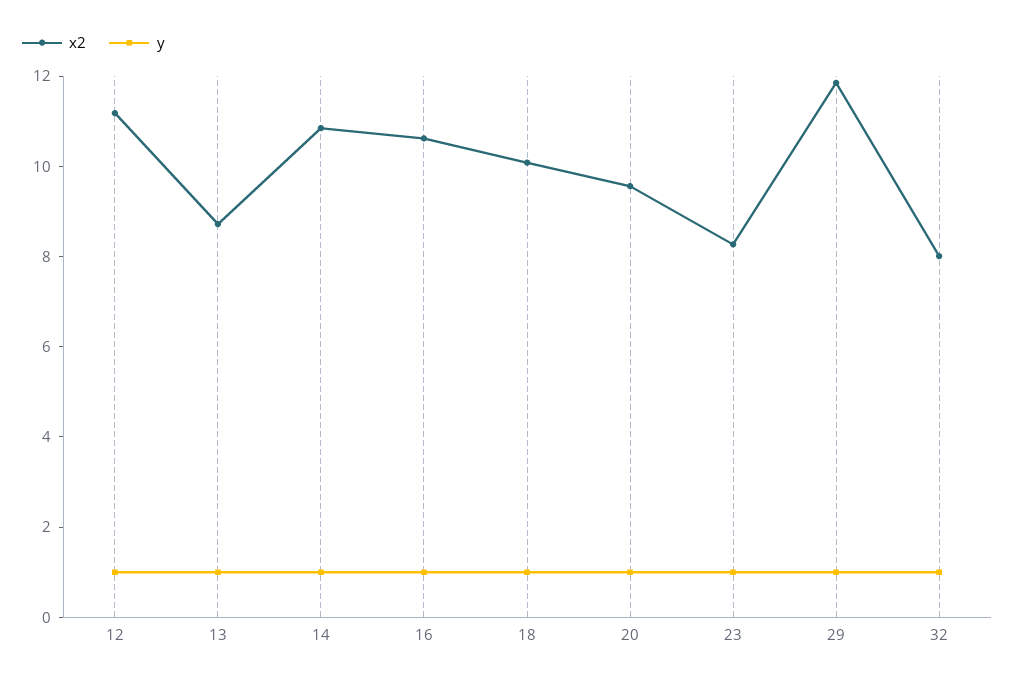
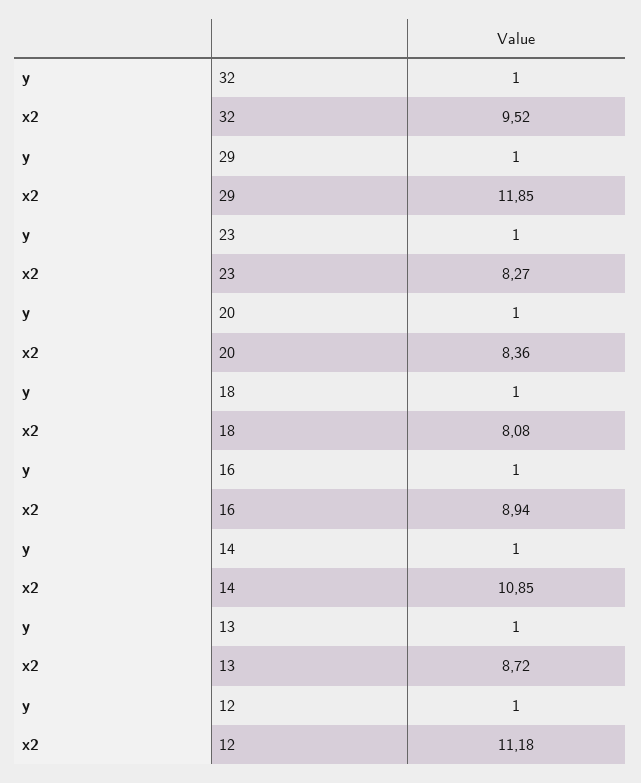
x2, 16: 10.5 -> 8.94
x2, 18: 10 -> 8.08
x2, 20: 9.5 -> 8.36
x2, 32: 8 -> 9.52

